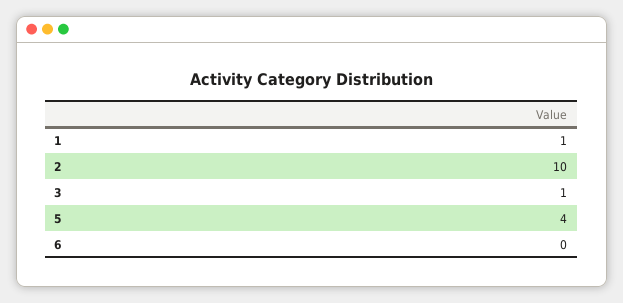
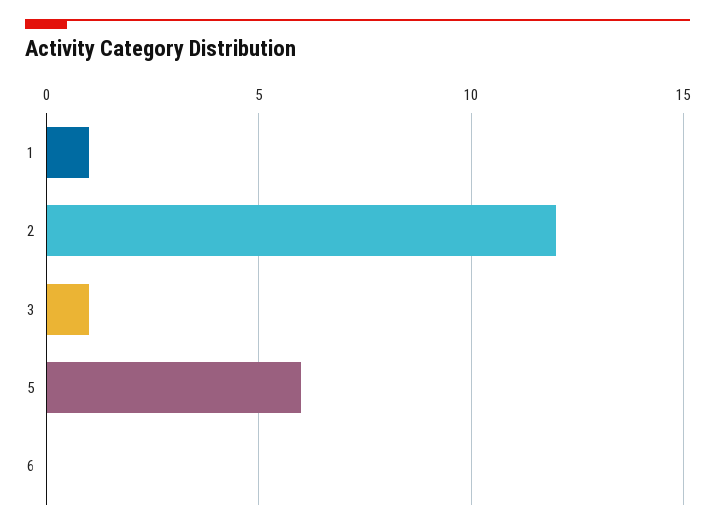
2: 10 -> 12
5: 4 -> 6

